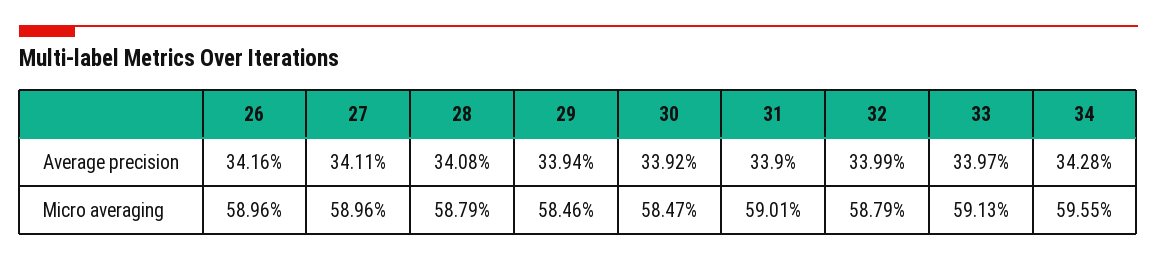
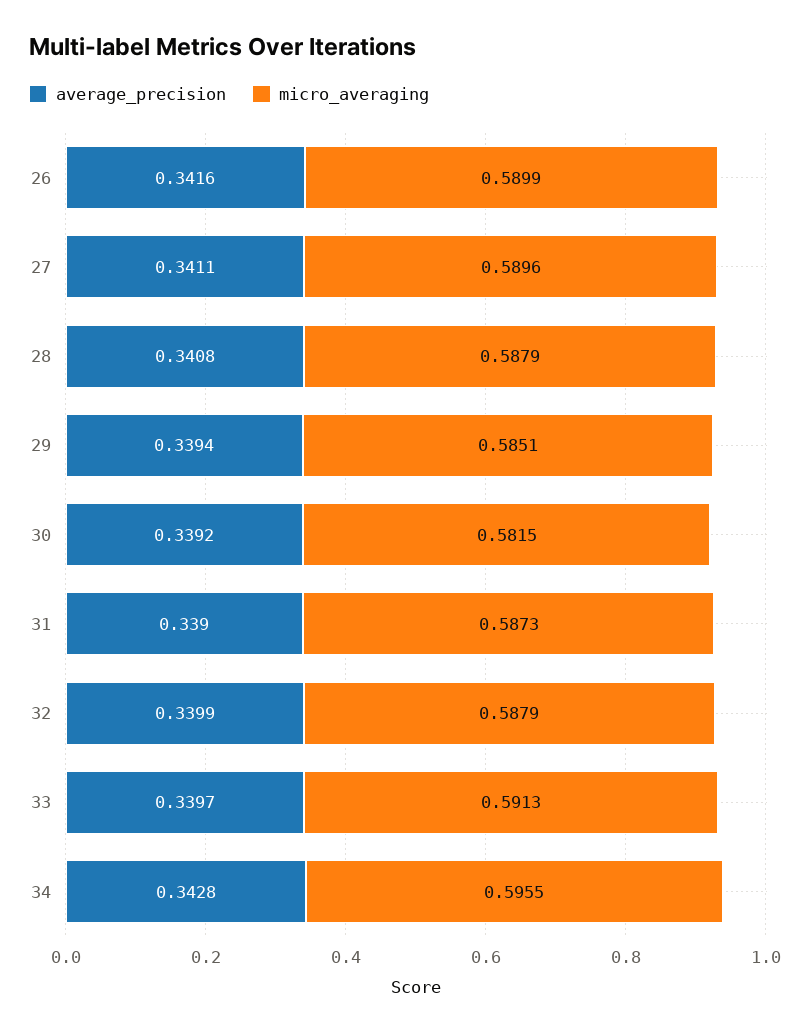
Micro averaging, 26: 0.5896 -> 0.5899
Micro averaging, 29: 0.5846 -> 0.5851
Micro averaging, 30: 0.5847 -> 0.5815
Micro averaging, 31: 0.5901 -> 0.5873

